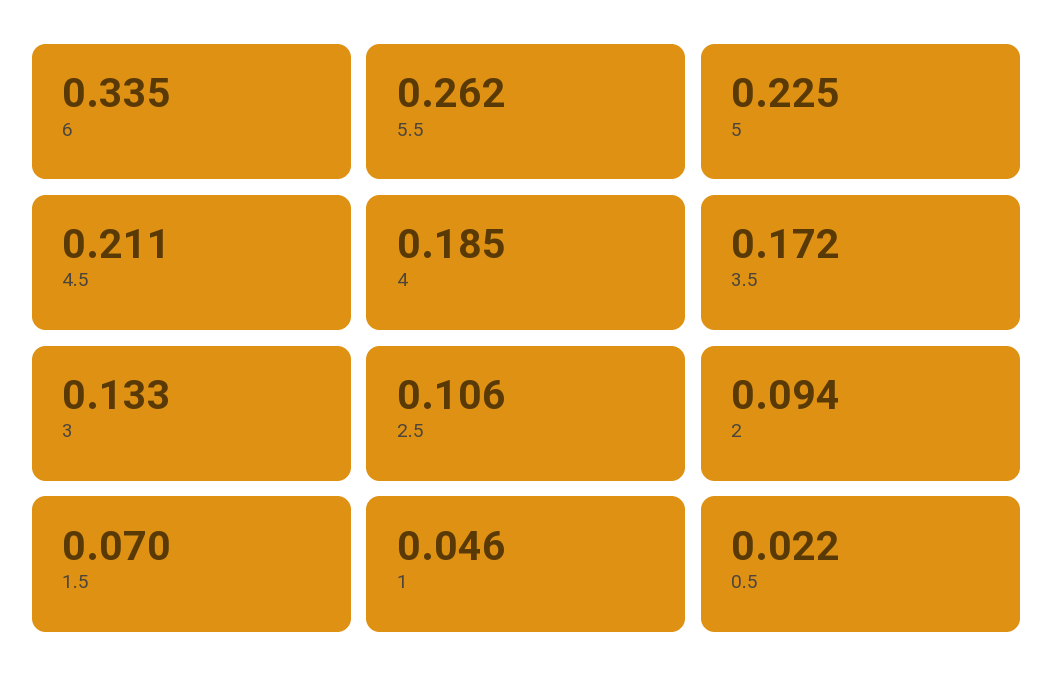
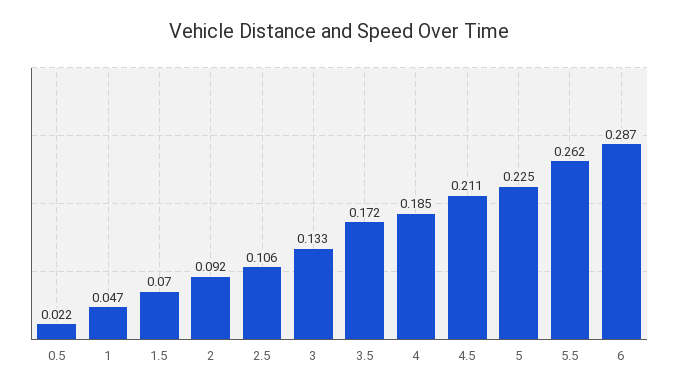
6: 0.335 -> 0.287
2: 0.094 -> 0.092
1: 0.046 -> 0.047

